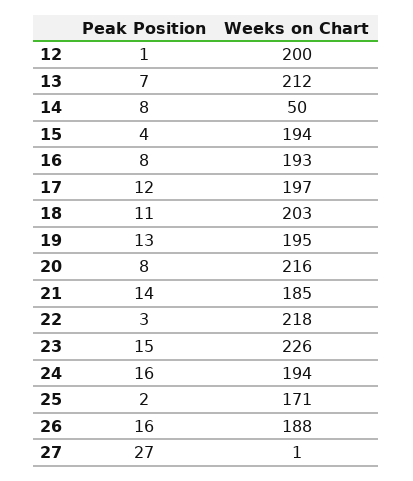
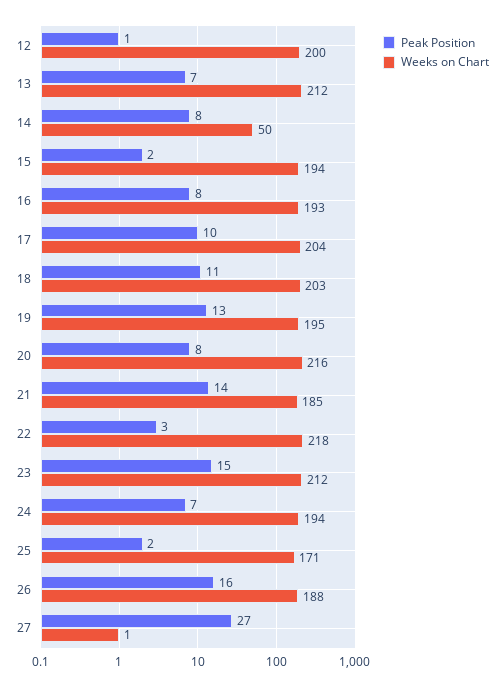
Peak Position, 15: 4 -> 2
Peak Position, 17: 12 -> 10
Weeks on Chart, 17: 197 -> 204
Weeks on Chart, 23: 226 -> 212
Peak Position, 24: 16 -> 7

